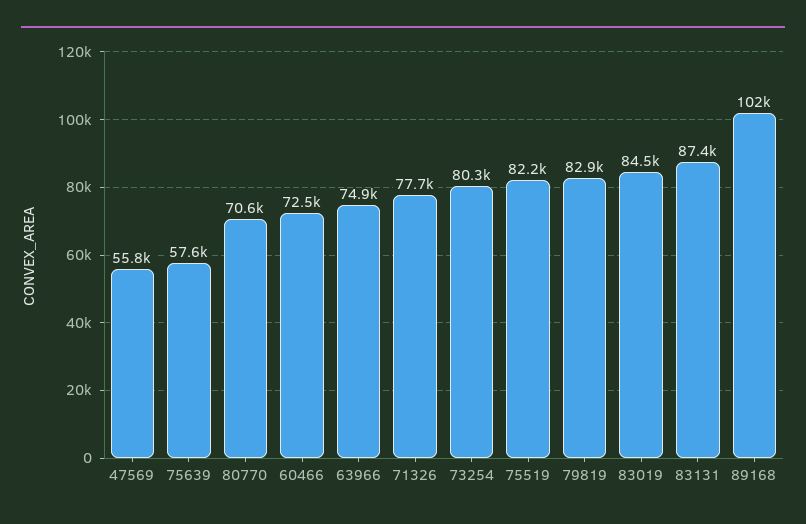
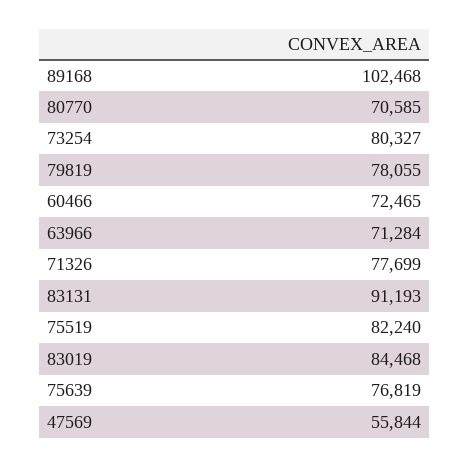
75639: 57600 -> 76819
63966: 74900 -> 71284
79819: 82900 -> 78055
83131: 87400 -> 91193

